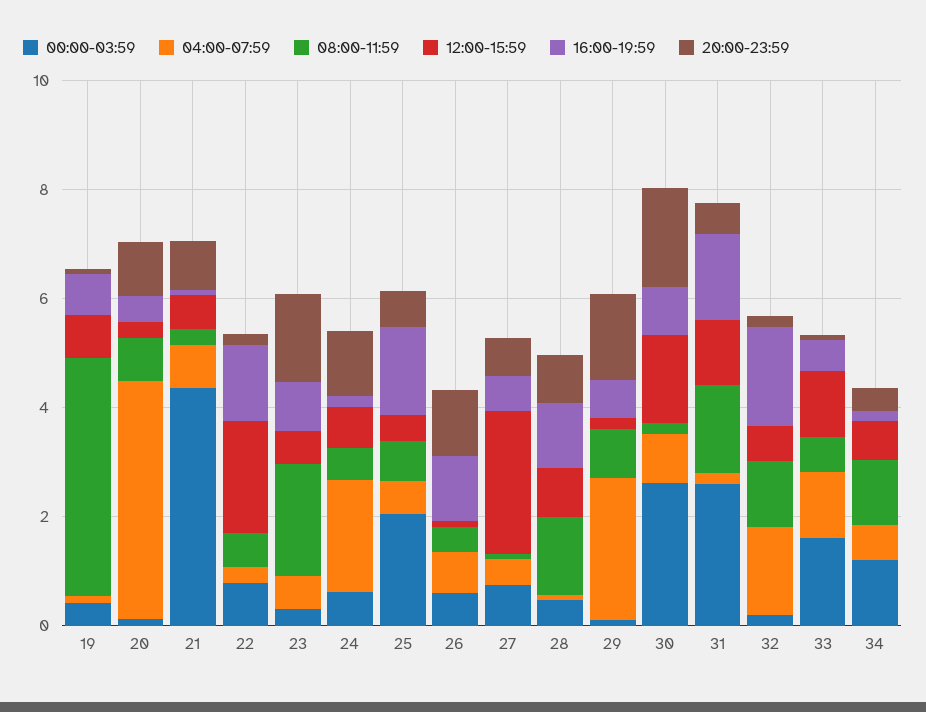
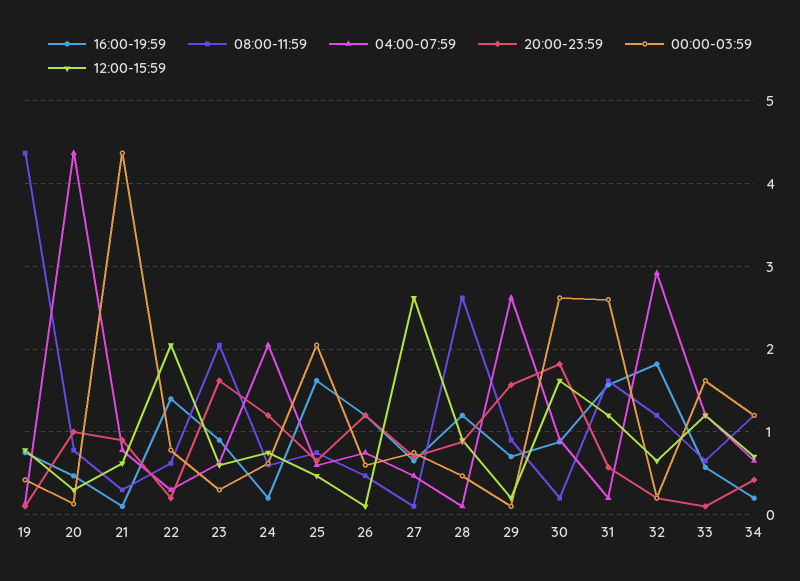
08:00-11:59, 28: 1.5 -> 2.6
04:00-07:59, 32: 1.5 -> 2.9

